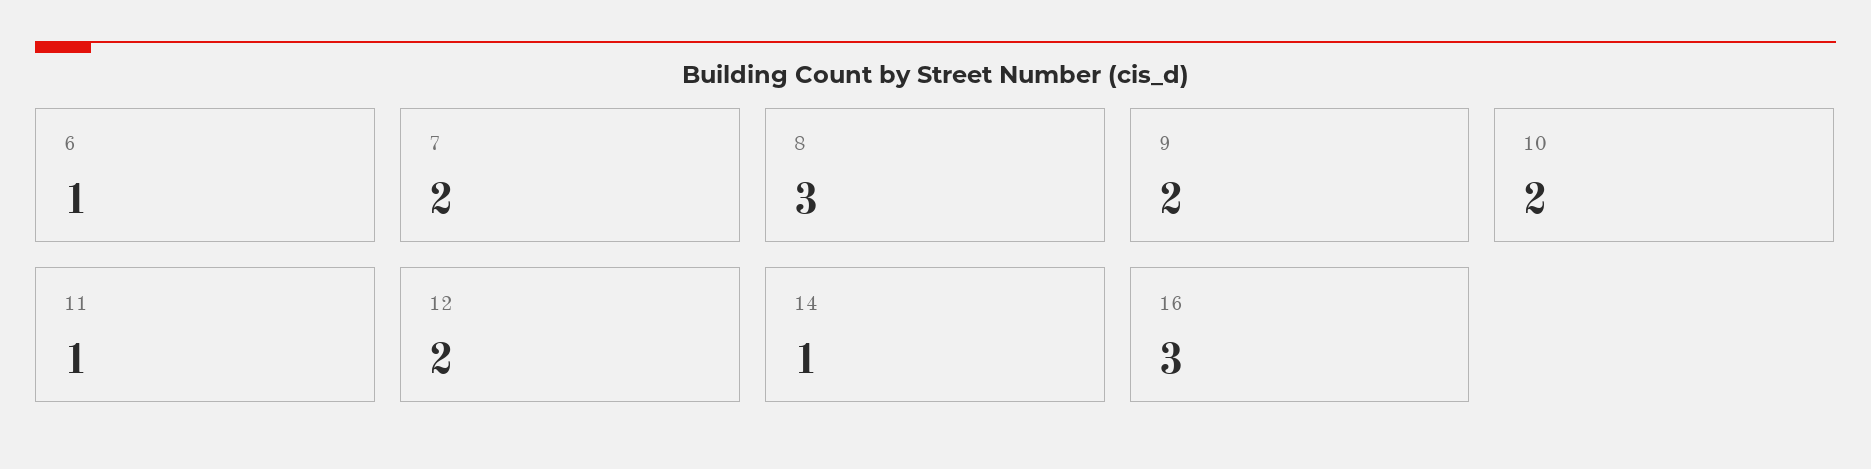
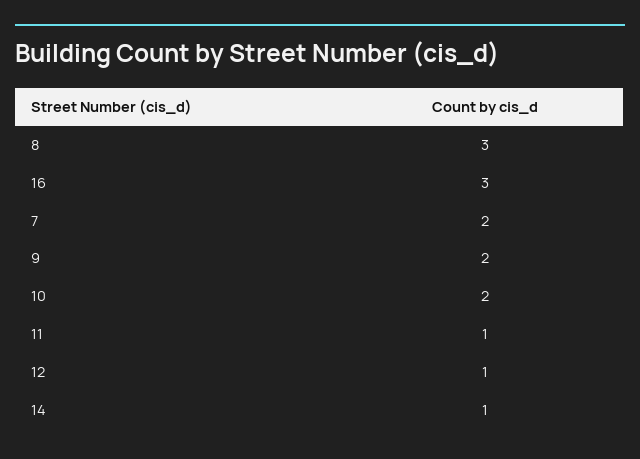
6: 1 -> none
12: 2 -> 1

